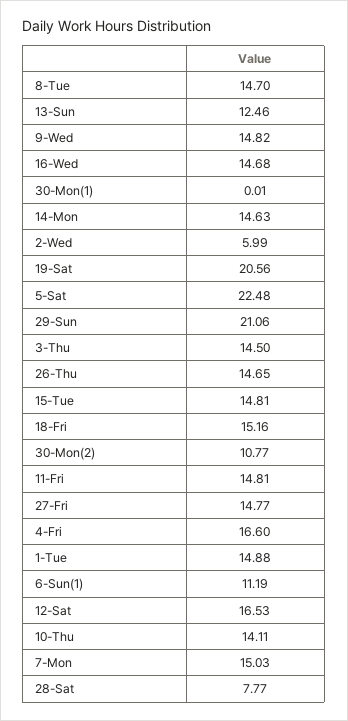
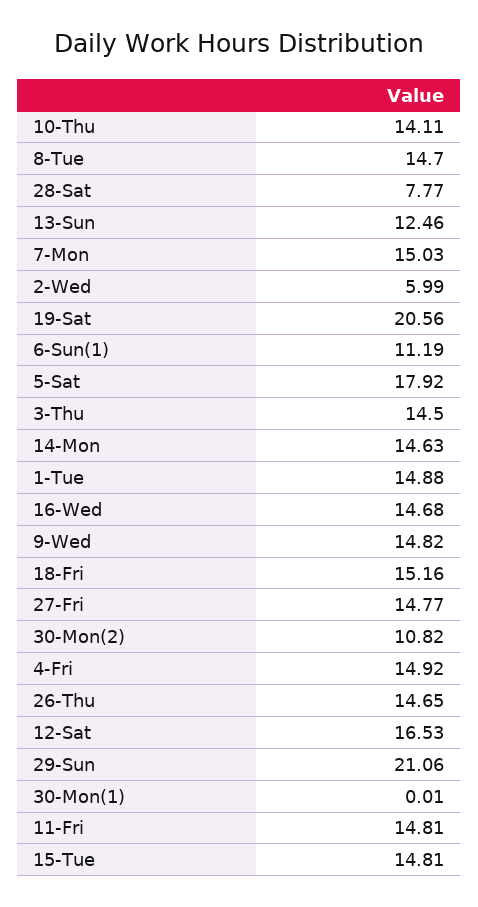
5-Sat: 22.48 -> 17.92
30-Mon(2): 10.77 -> 10.82
4-Fri: 16.6 -> 14.92

